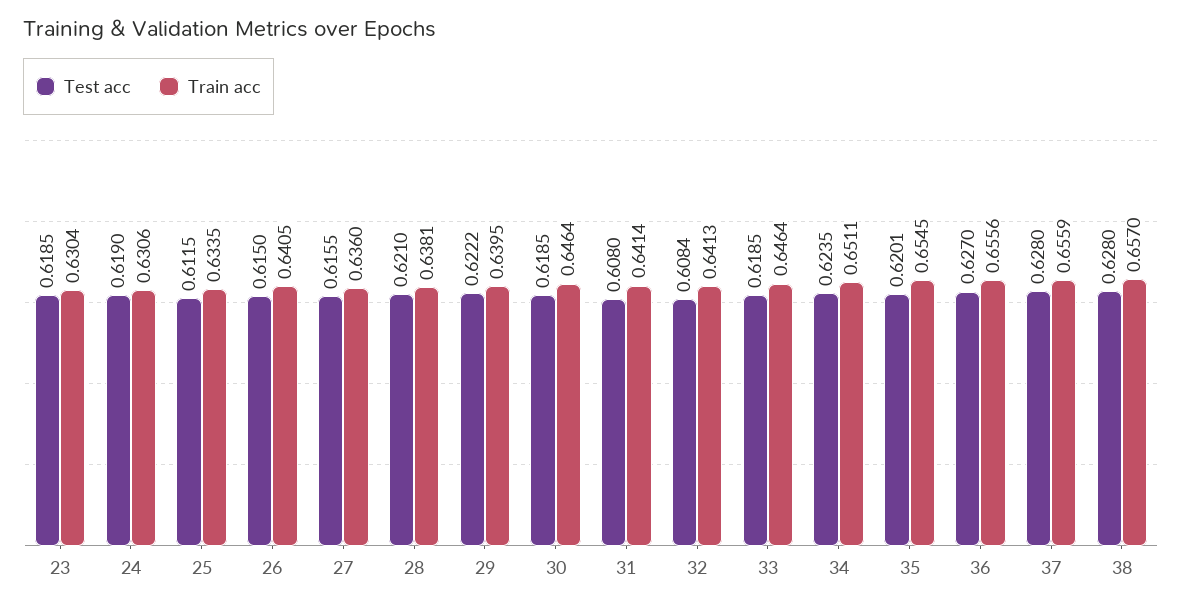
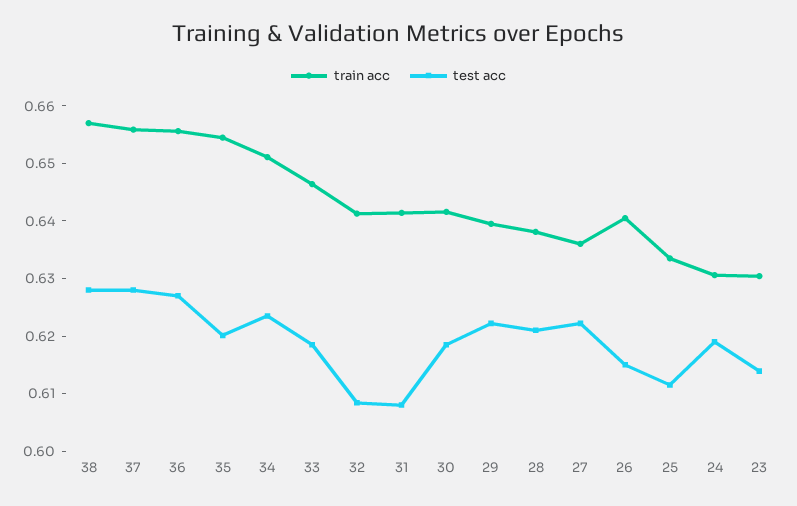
Test acc, 23: 0.6185 -> 0.614
Test acc, 27: 0.6155 -> 0.622
Train acc, 30: 0.6464 -> 0.642

